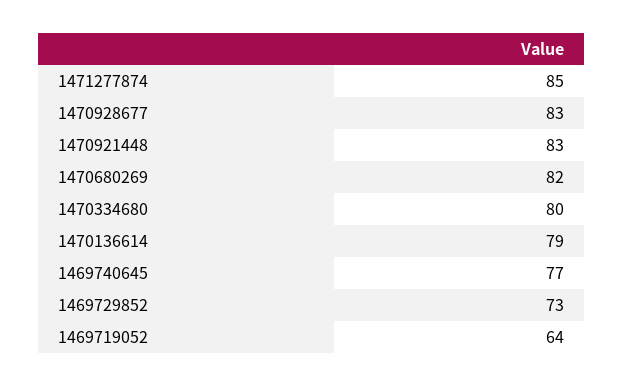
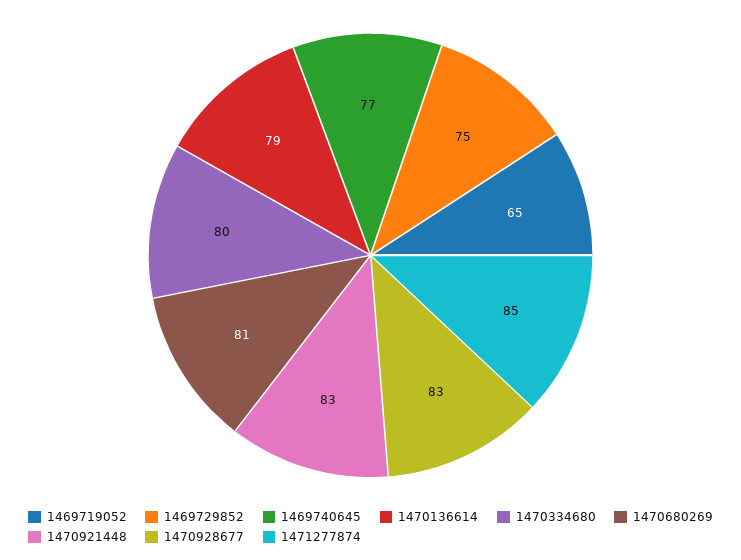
1470680269: 82 -> 81
1469729852: 73 -> 75
1469719052: 64 -> 65

